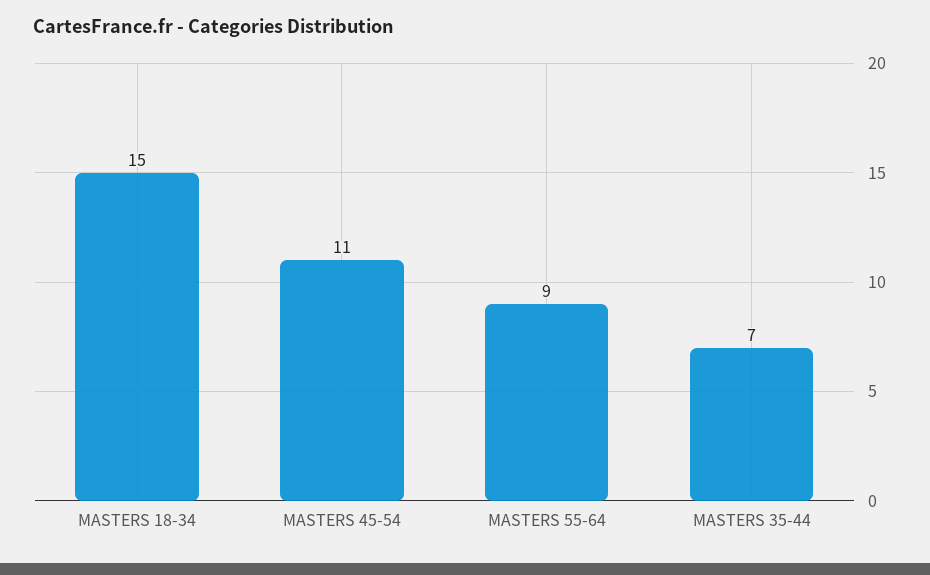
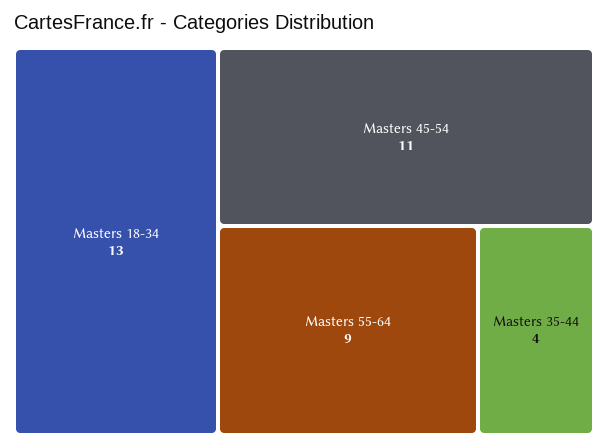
MASTERS 18-34: 15 -> 13
MASTERS 35-44: 7 -> 4

